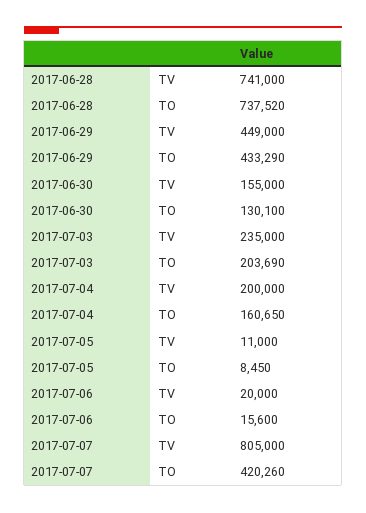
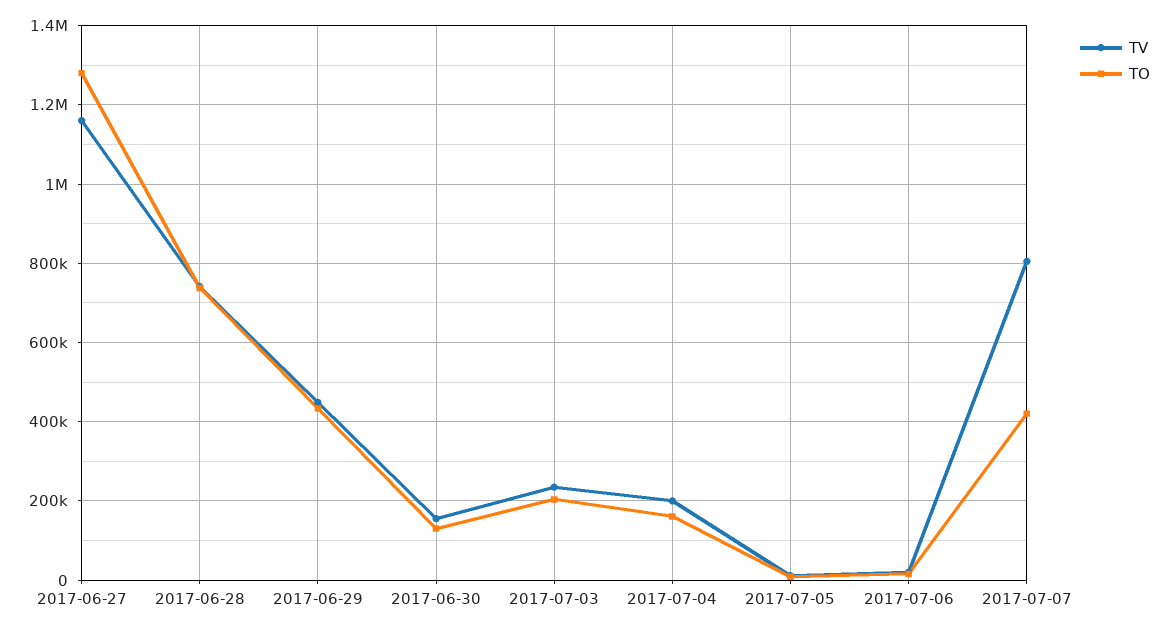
TV, 2017-06-27: none -> 1160000
TO, 2017-06-27: none -> 1280000

